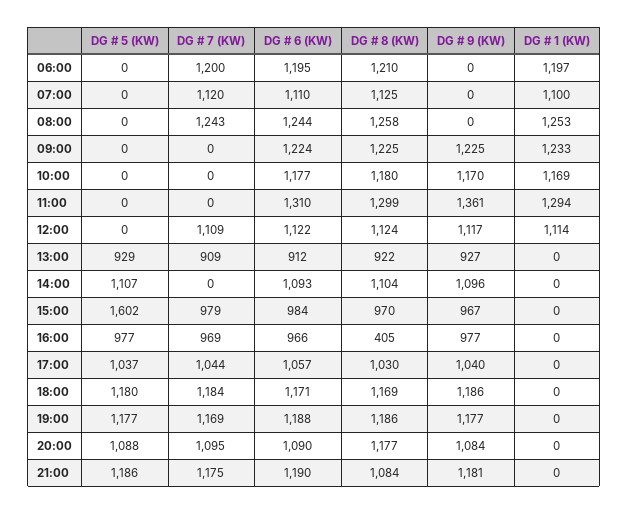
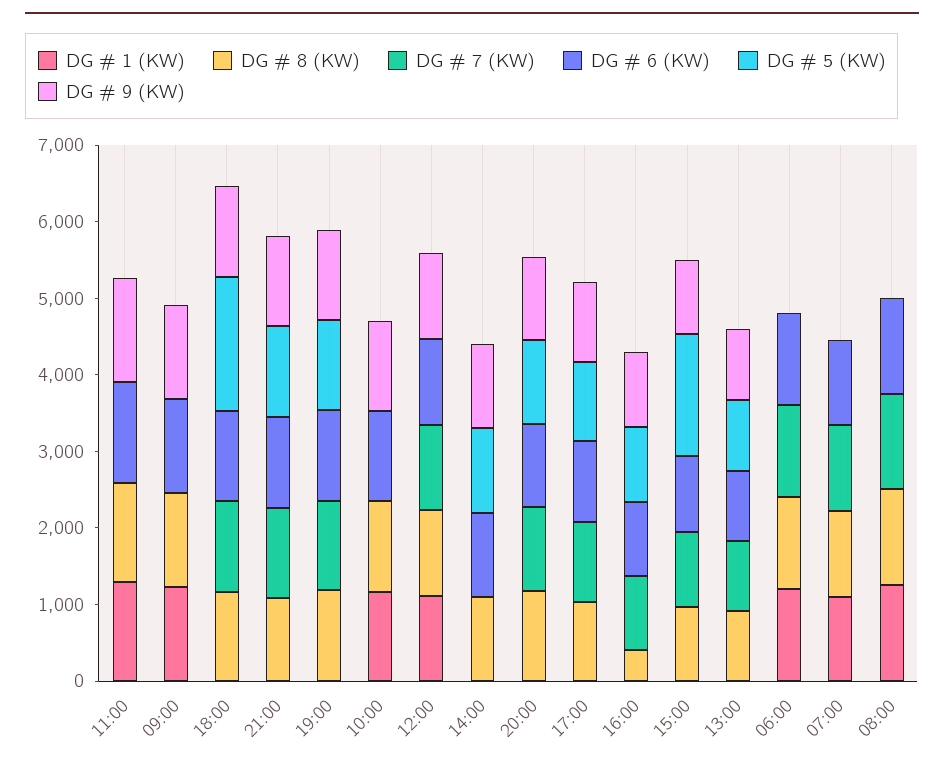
DG # 5 (KW), 18:00: 1180 -> 1800

